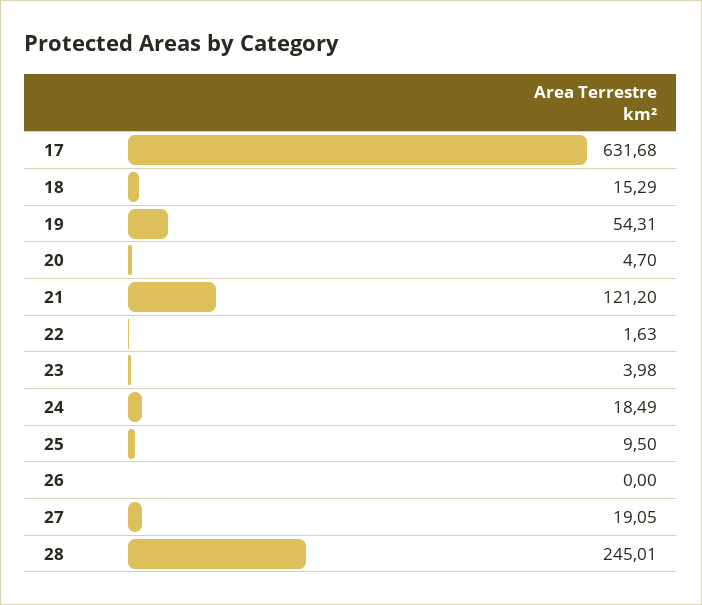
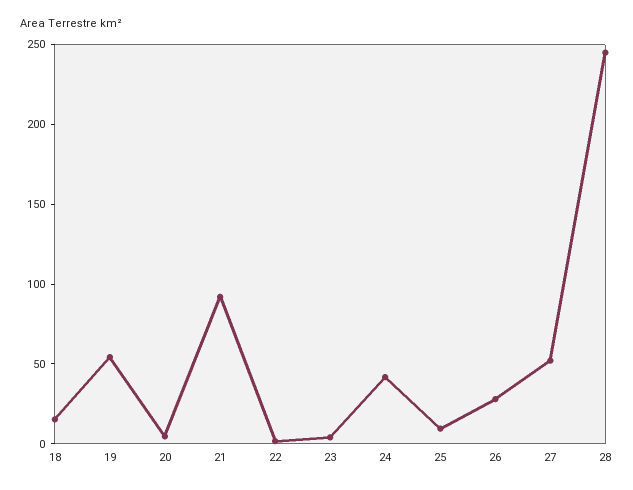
17: 631.68 -> none
21: 121.2 -> 90
24: 18.49 -> 40
26: 0 -> 30
27: 19.05 -> 50

